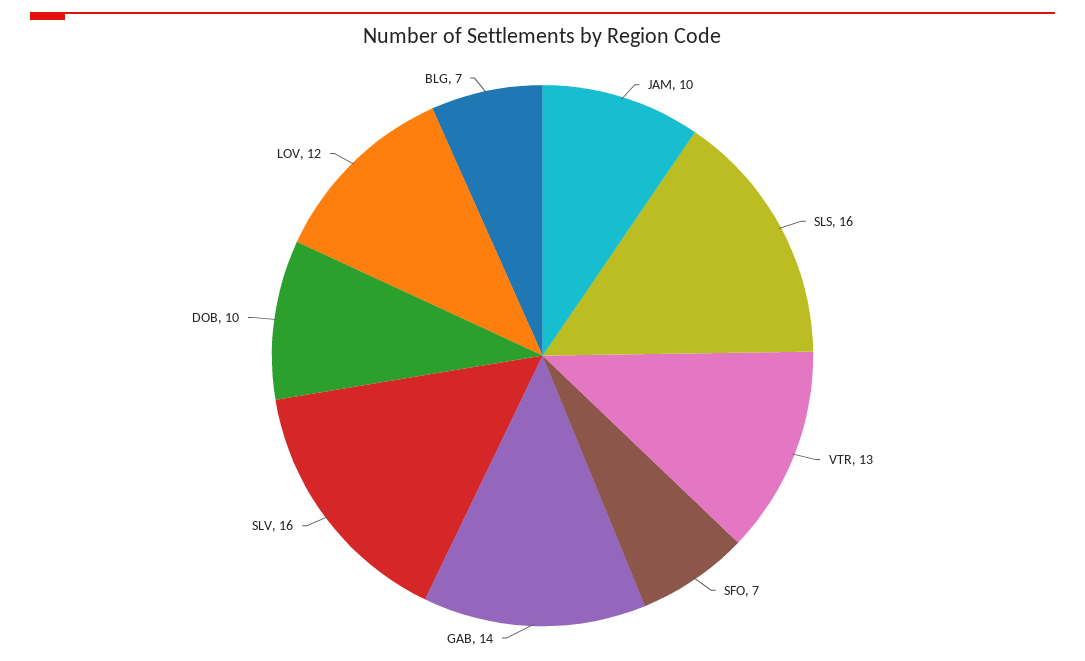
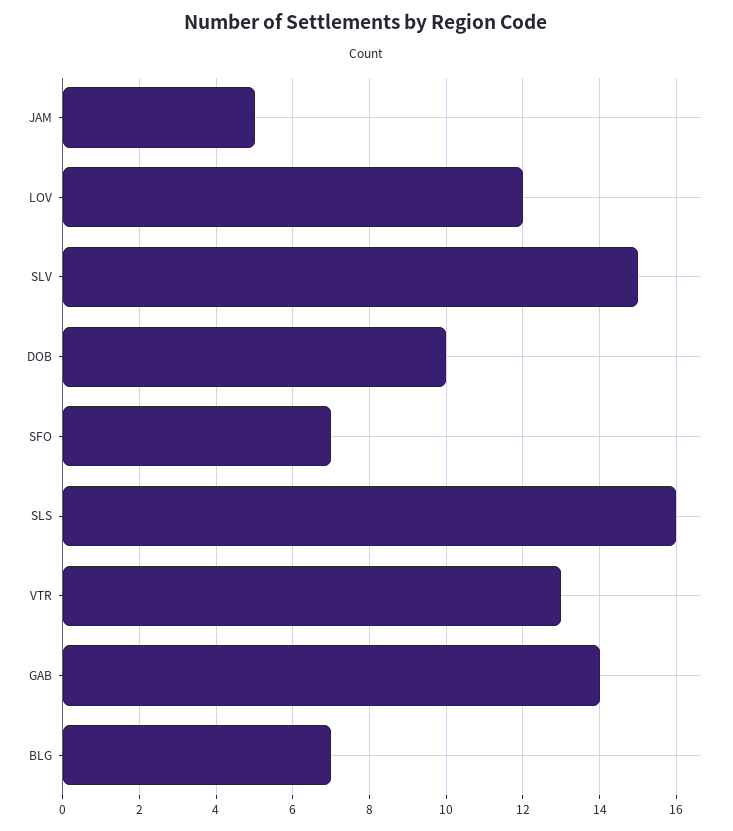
JAM: 10 -> 5
SLV: 16 -> 15

